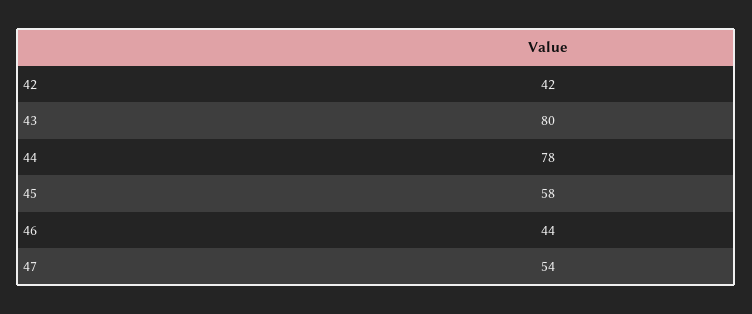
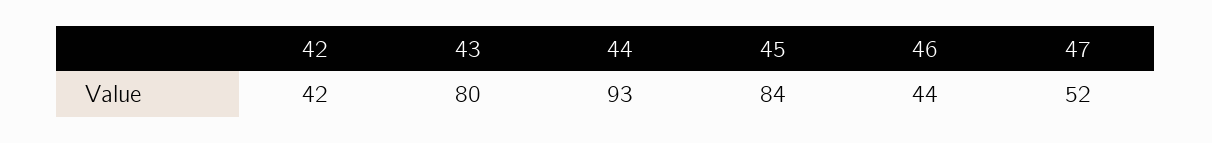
44: 78 -> 93
45: 58 -> 84
47: 54 -> 52

